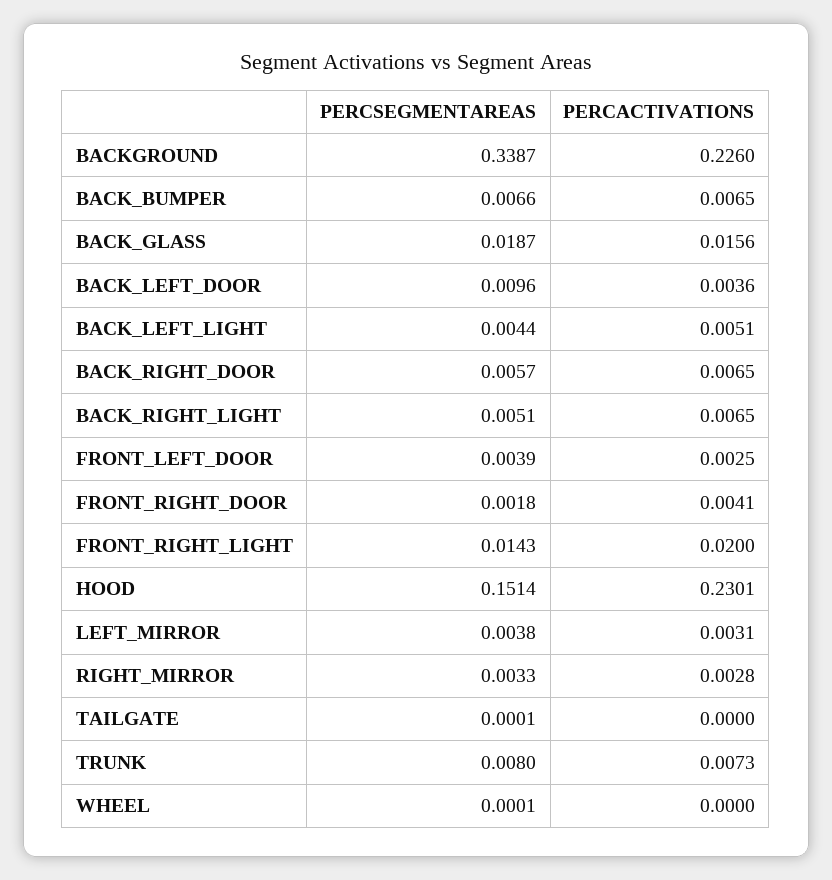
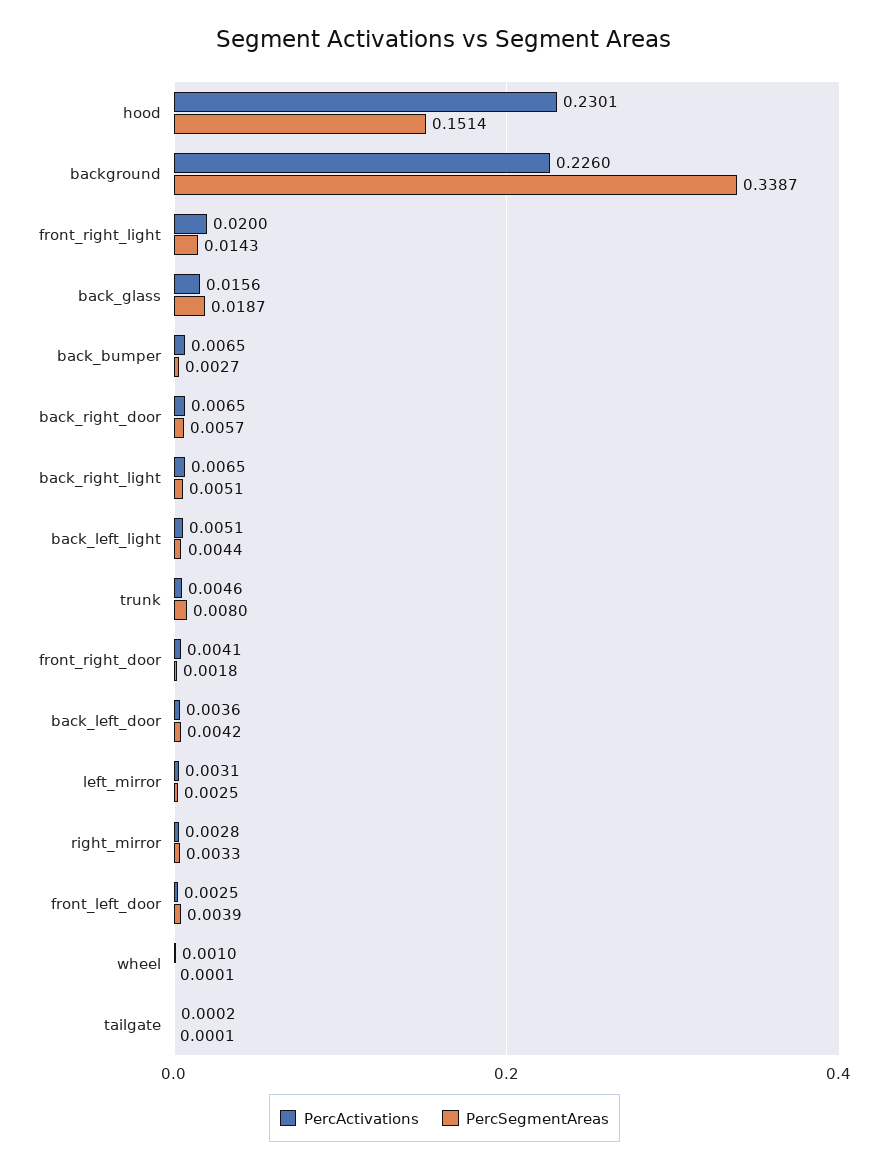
PERCSEGMENTAREAS, BACK_BUMPER: 0.0066 -> 0.0027
PERCSEGMENTAREAS, BACK_LEFT_DOOR: 0.0096 -> 0.0042
PERCSEGMENTAREAS, LEFT_MIRROR: 0.0038 -> 0.0025
PERCACTIVATIONS, TAILGATE: 0 -> 0.0002
PERCACTIVATIONS, TRUNK: 0.0073 -> 0.0046
PERCACTIVATIONS, WHEEL: 0 -> 0.001

